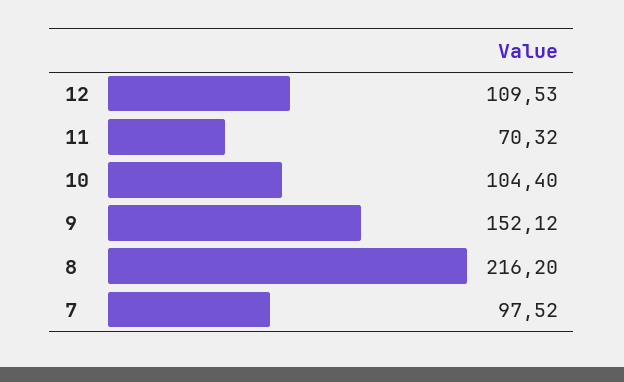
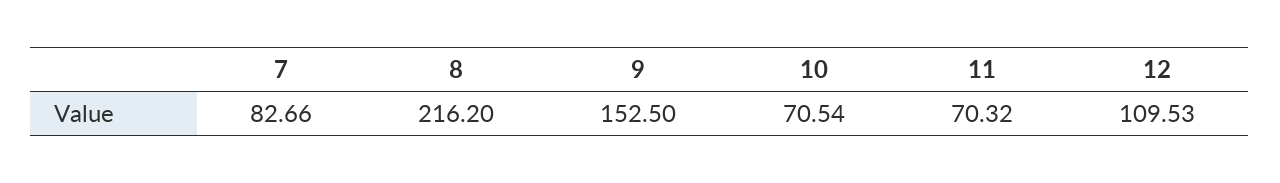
10: 104.4 -> 70.54
9: 152.12 -> 152.5
7: 97.52 -> 82.66

